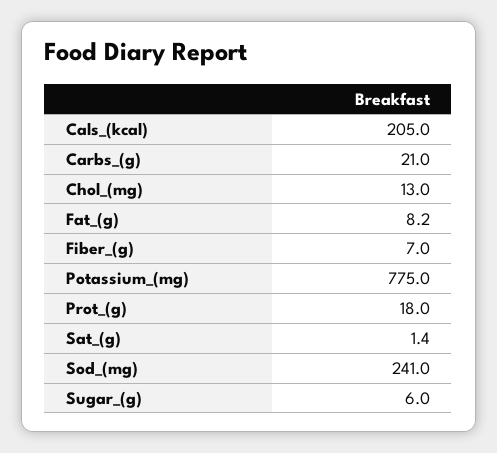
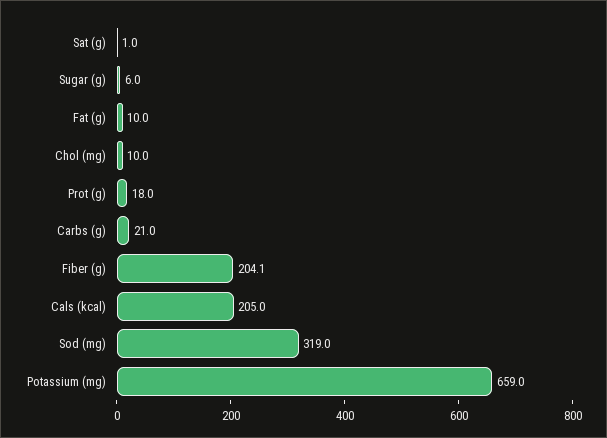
Chol_(mg): 13 -> 10
Fat_(g): 8.2 -> 10
Fiber_(g): 7 -> 204.1
Potassium_(mg): 775 -> 659
Sat_(g): 1.4 -> 1
Sod_(mg): 241 -> 319

